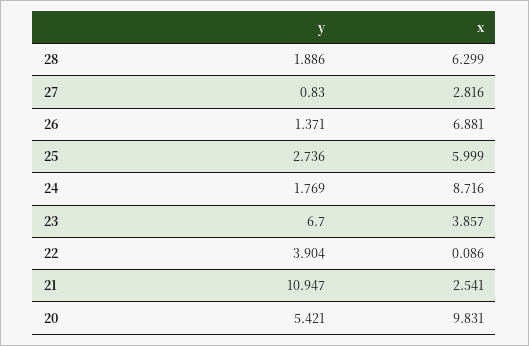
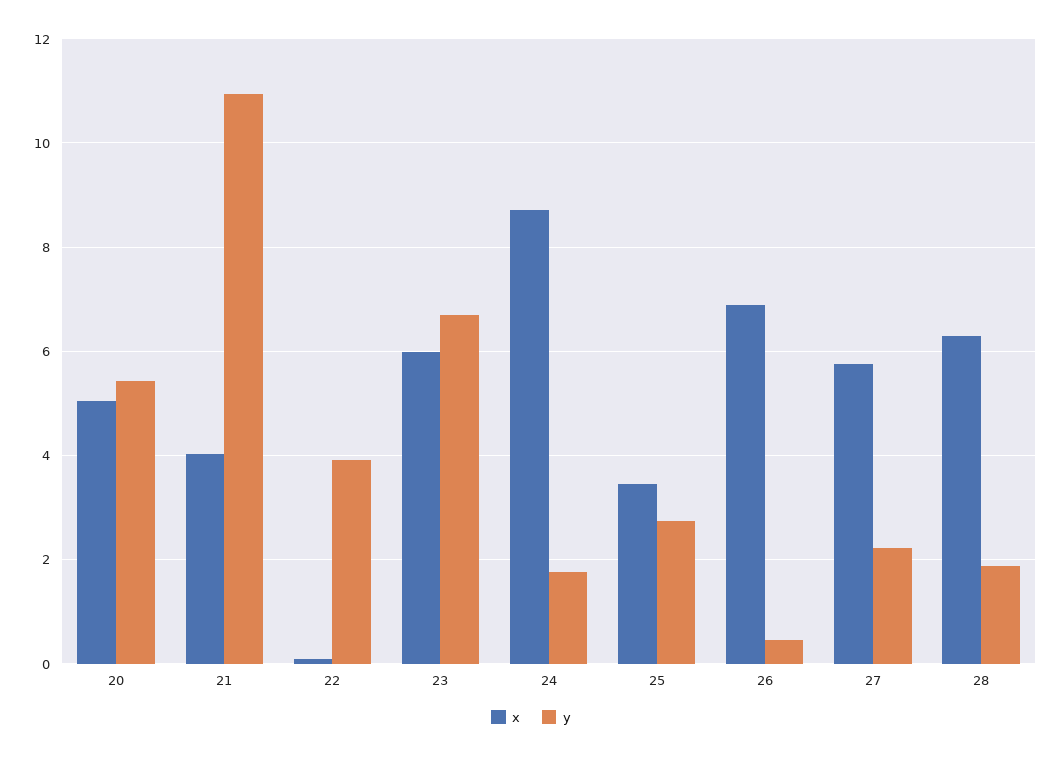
y, 27: 0.83 -> 2.2
x, 27: 2.816 -> 5.8
y, 26: 1.371 -> 0.4
x, 25: 5.999 -> 3.4
x, 23: 3.857 -> 6
x, 21: 2.541 -> 4
x, 20: 9.831 -> 5

